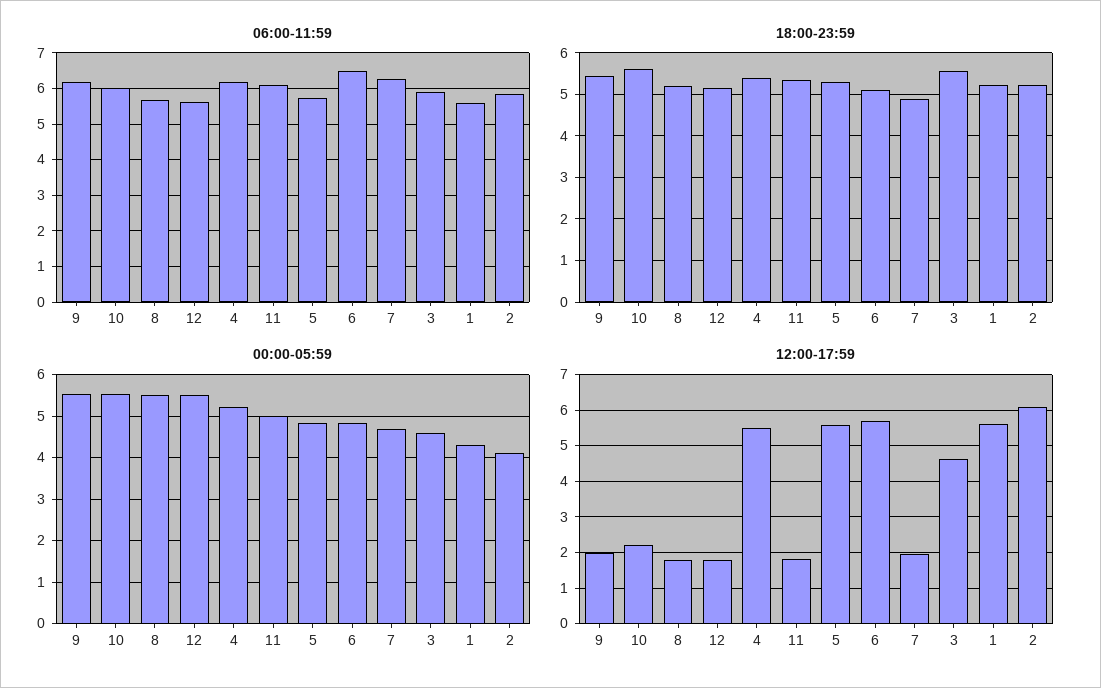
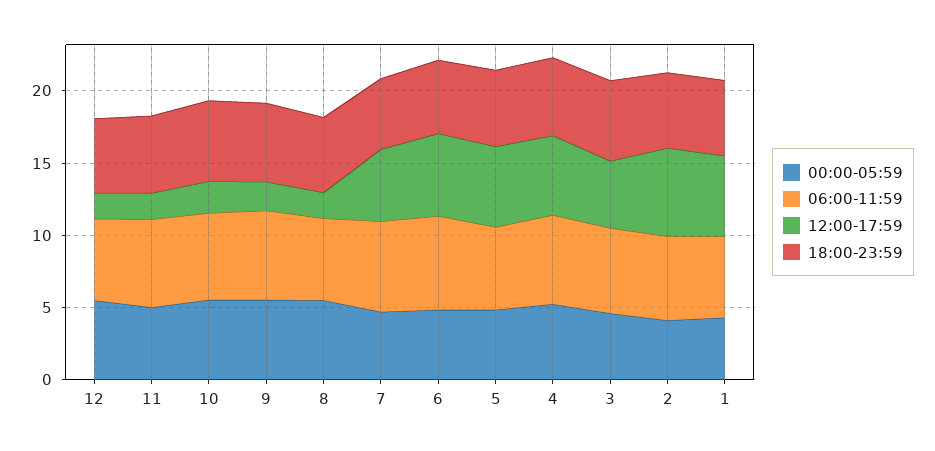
12:00-17:59, 7: 2 -> 5

